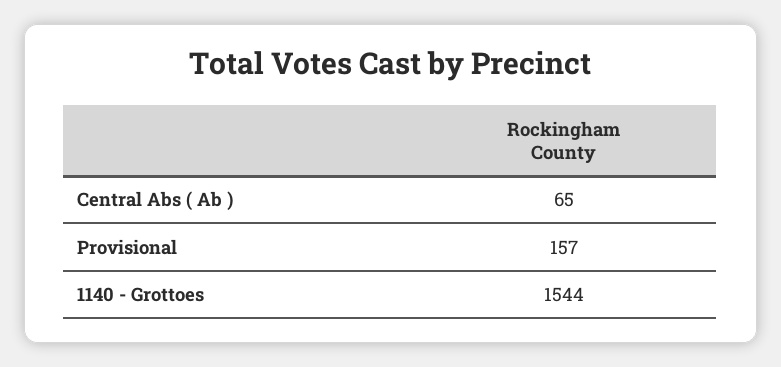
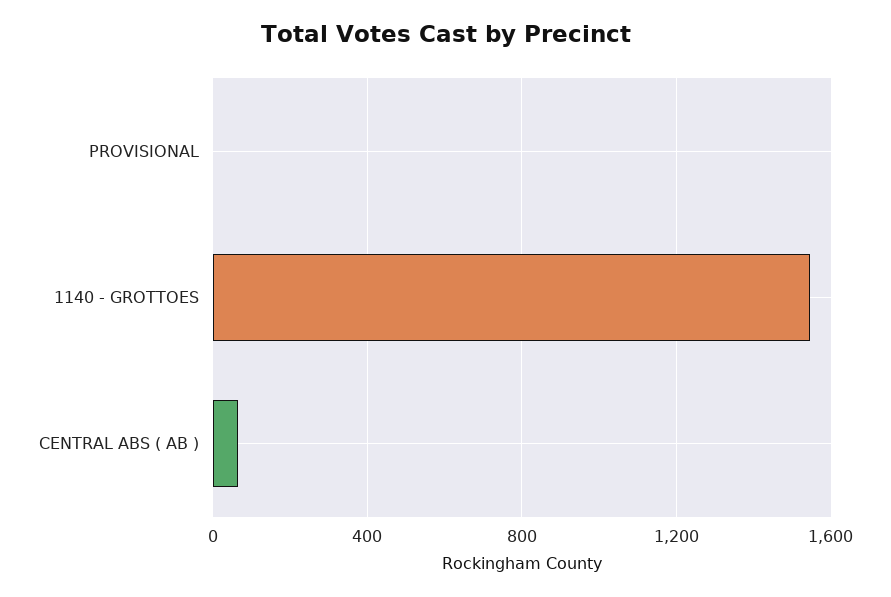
Provisional: 157 -> 0

